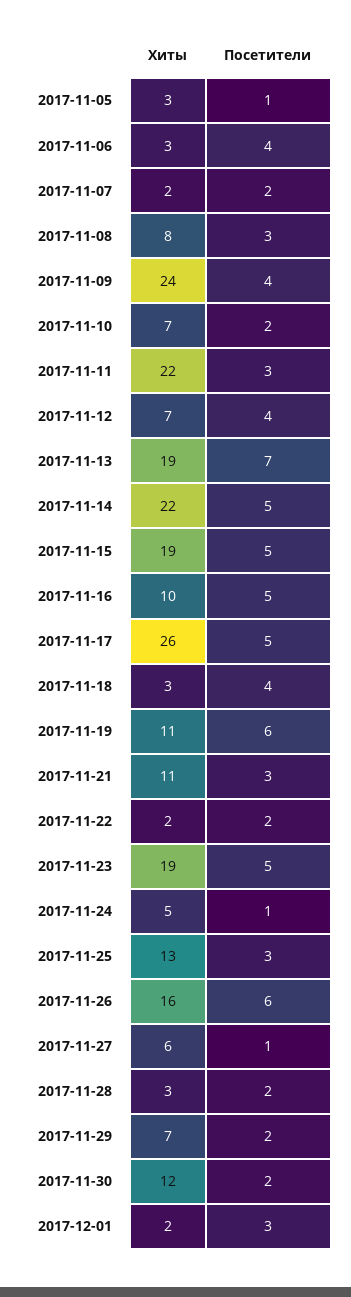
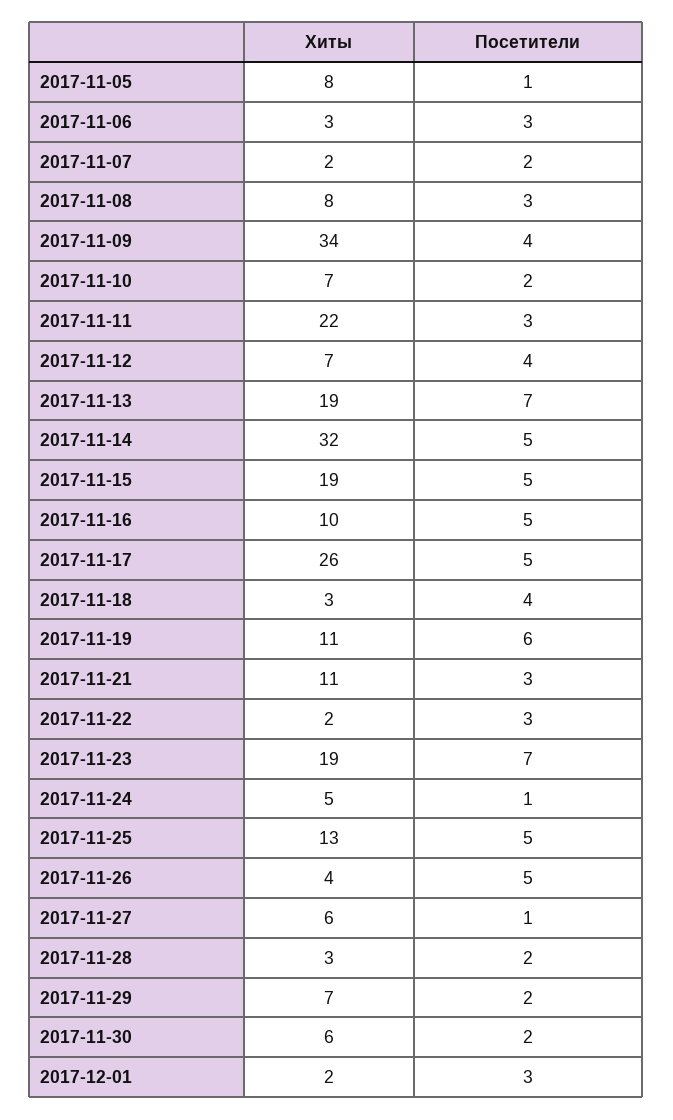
Хиты, 2017-11-05: 3 -> 8
Посетители, 2017-11-06: 4 -> 3
Хиты, 2017-11-09: 24 -> 34
Хиты, 2017-11-14: 22 -> 32
Посетители, 2017-11-22: 2 -> 3
Посетители, 2017-11-23: 5 -> 7
Посетители, 2017-11-25: 3 -> 5
Хиты, 2017-11-26: 16 -> 4
Посетители, 2017-11-26: 6 -> 5
Хиты, 2017-11-30: 12 -> 6

